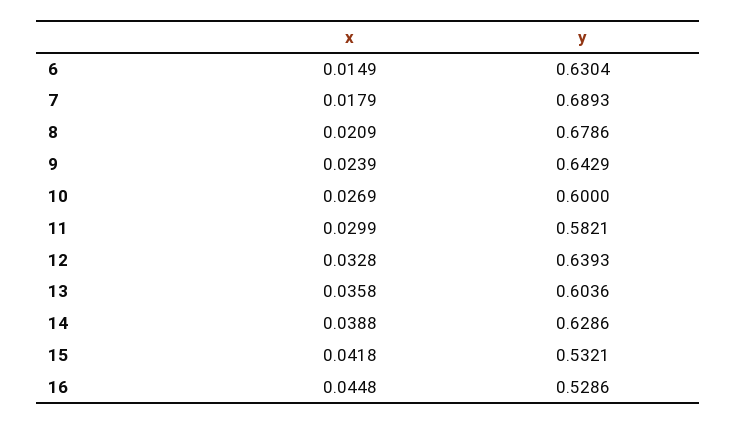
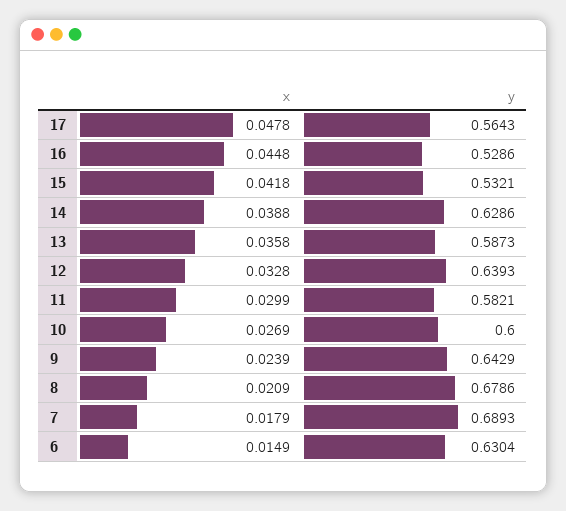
y, 13: 0.6036 -> 0.5873
x, 17: none -> 0.0478
y, 17: none -> 0.5643

